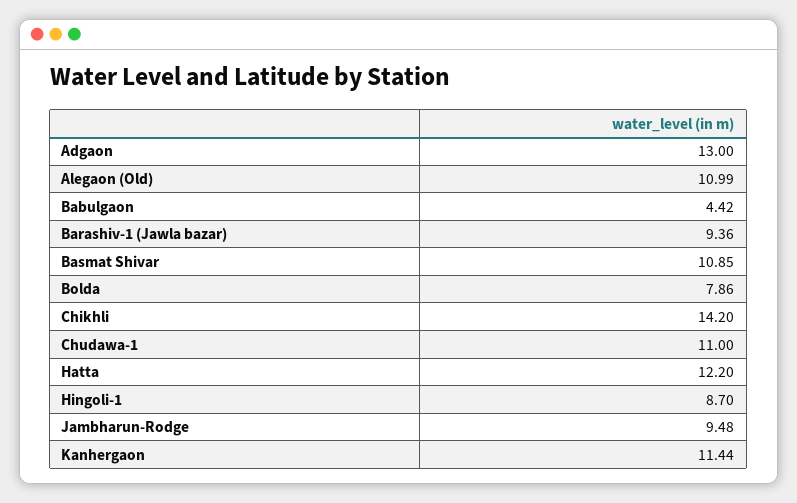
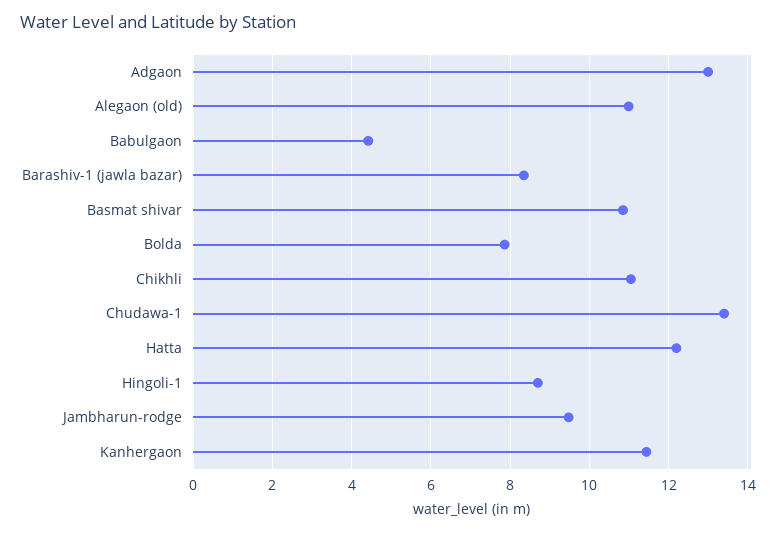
Barashiv-1 (Jawla bazar): 9.36 -> 8.4
Chikhli: 14.2 -> 11
Chudawa-1: 11 -> 13.4

